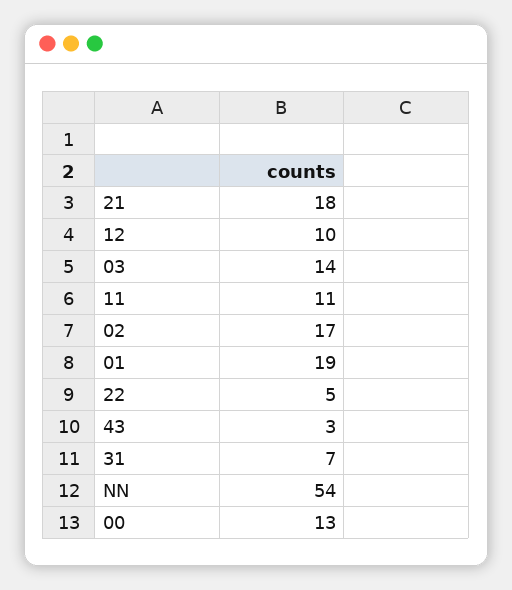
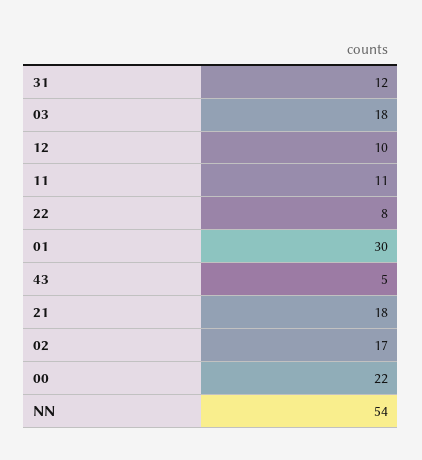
03: 14 -> 18
01: 19 -> 30
22: 5 -> 8
43: 3 -> 5
31: 7 -> 12
00: 13 -> 22

